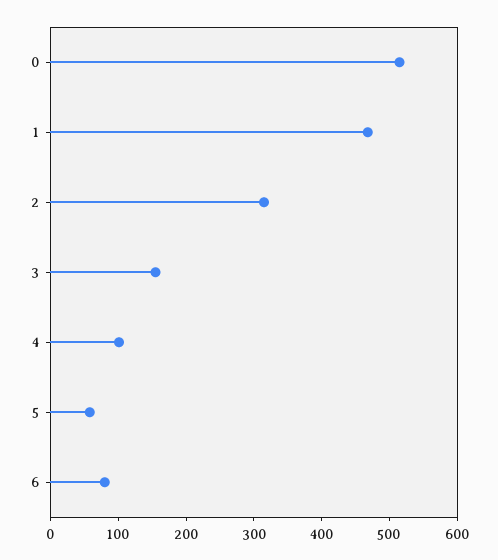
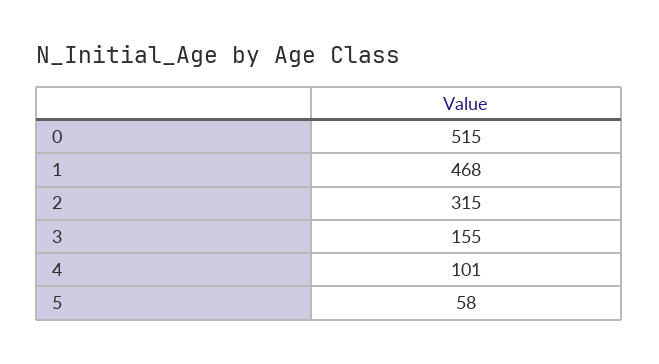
6: 80 -> none

